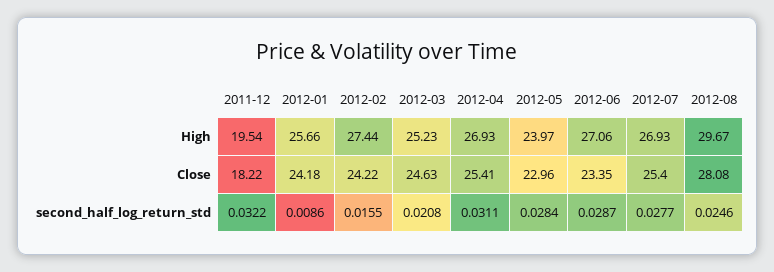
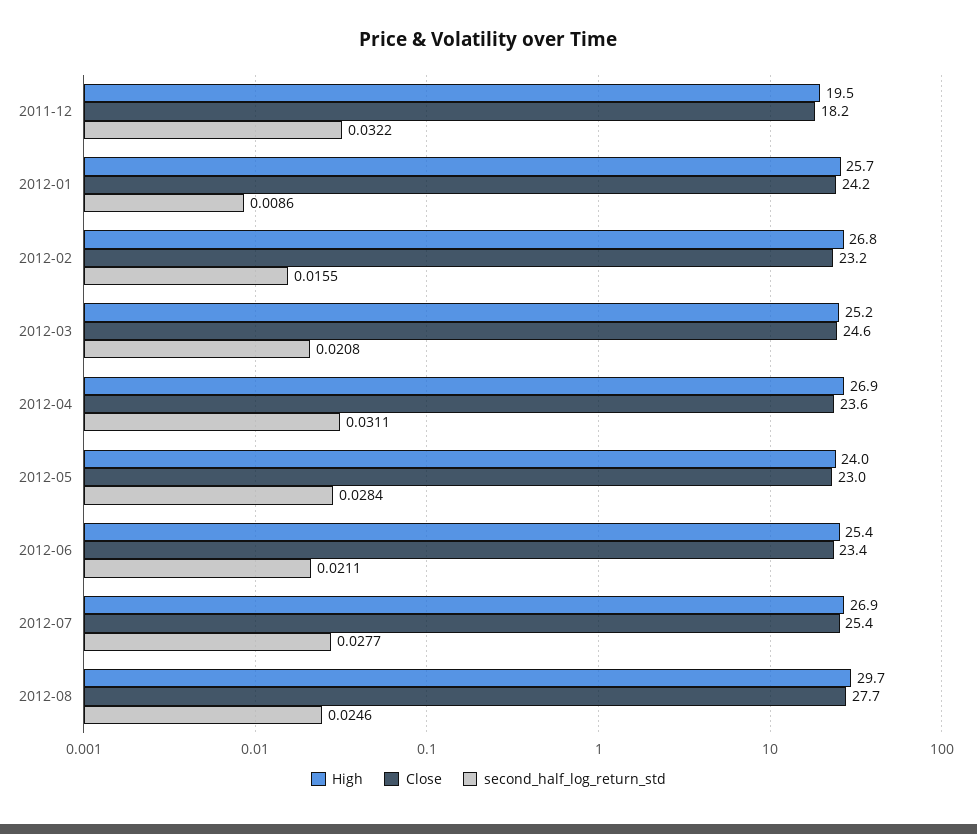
High, 2012-02: 27.44 -> 26.8
High, 2012-06: 27.06 -> 25.4
Close, 2012-02: 24.22 -> 23.2
Close, 2012-04: 25.41 -> 23.6
Close, 2012-08: 28.08 -> 27.7
second_half_log_return_std, 2012-06: 0.0287 -> 0.0211

